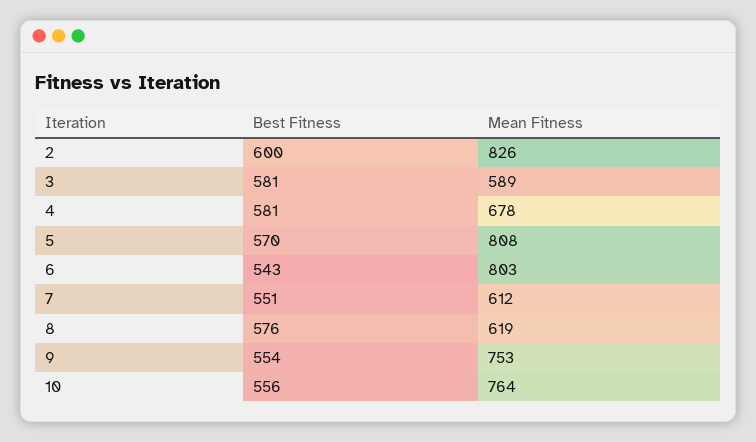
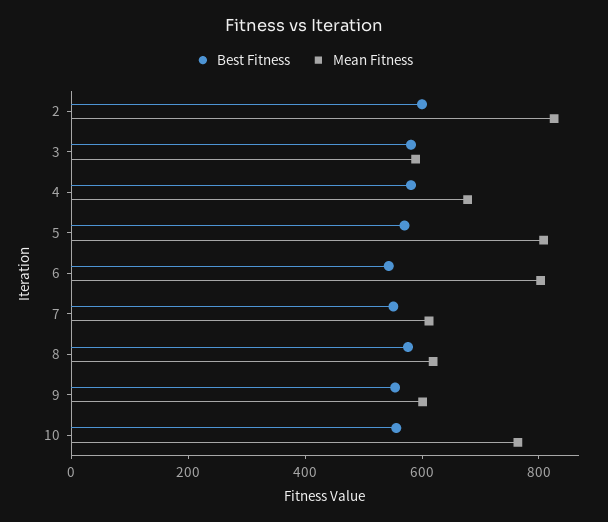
Mean Fitness, 9: 753 -> 600

